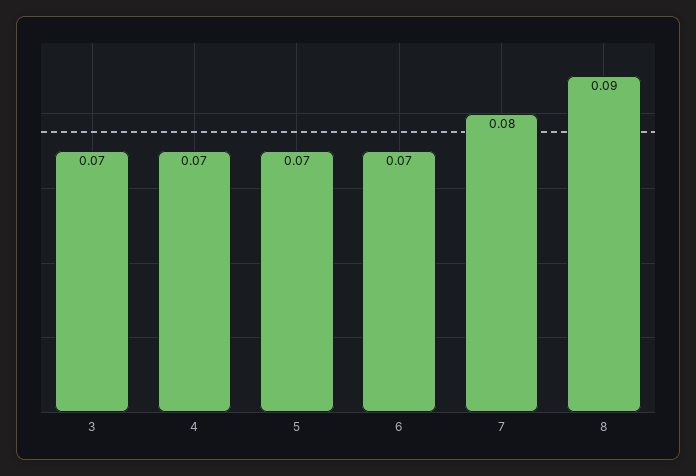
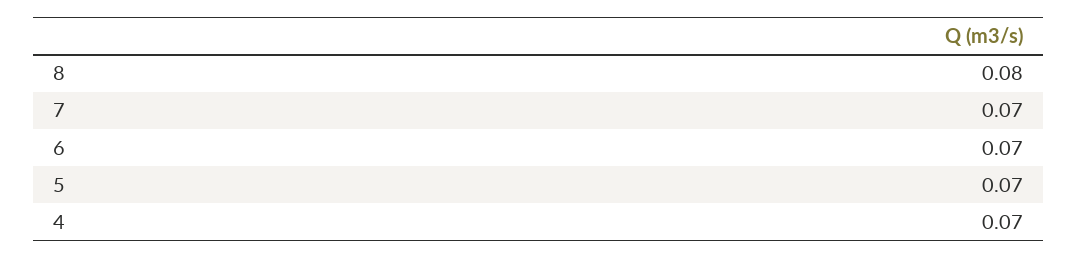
3: 0.07 -> none
7: 0.08 -> 0.07
8: 0.09 -> 0.08

